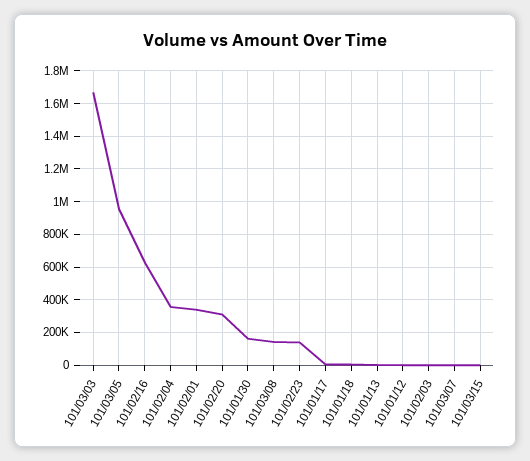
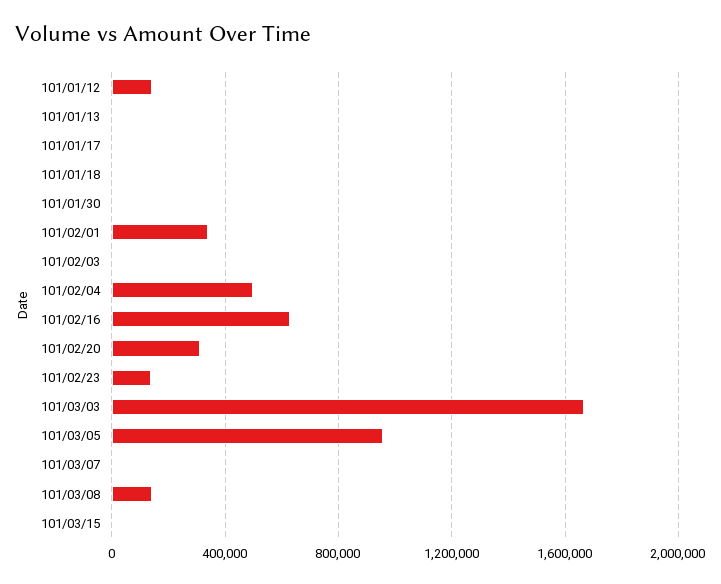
101/02/04: 350000 -> 500000
101/01/30: 150000 -> 0
101/01/12: 0 -> 150000

